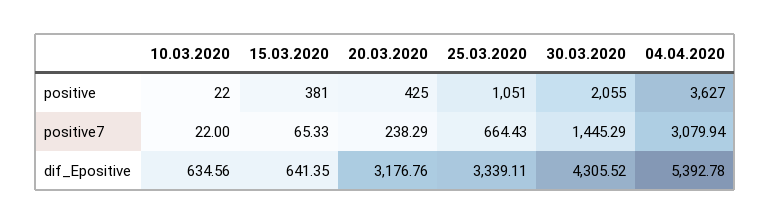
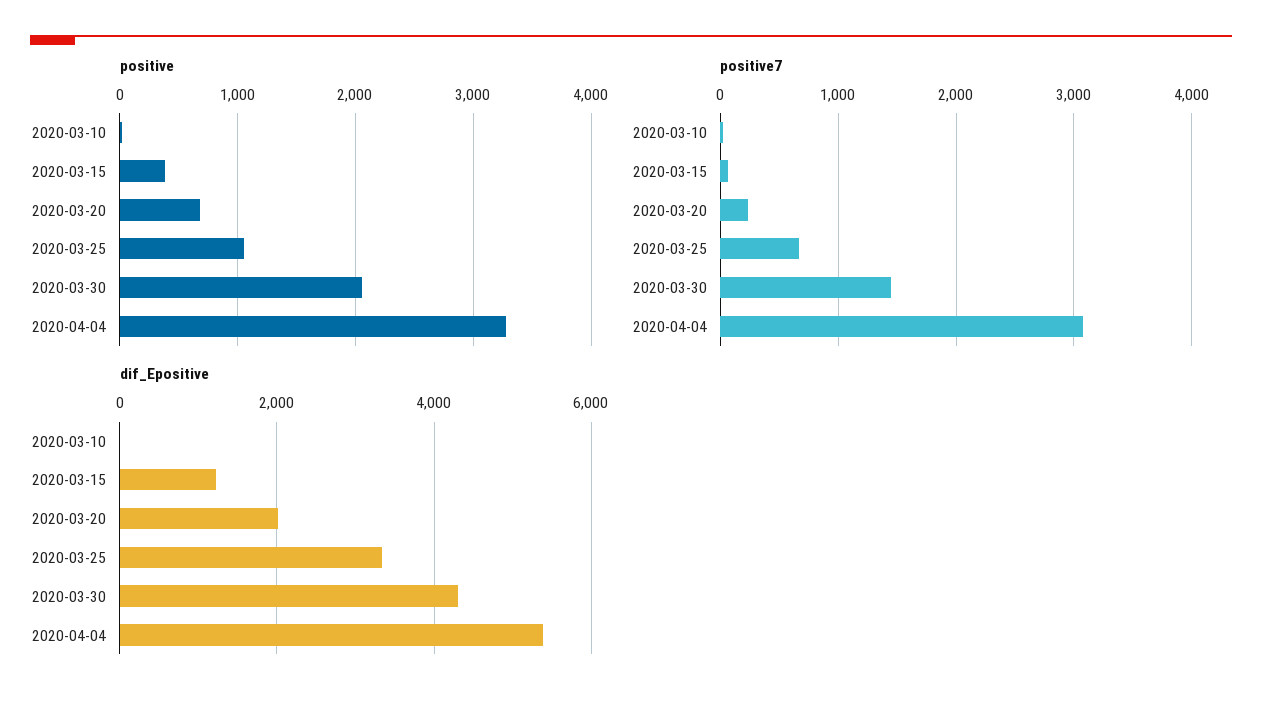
positive, 20.03.2020: 425 -> 700
positive, 04.04.2020: 3627 -> 3300
dif_Epositive, 10.03.2020: 634.56 -> 0
dif_Epositive, 15.03.2020: 641.35 -> 1200
dif_Epositive, 20.03.2020: 3176.76 -> 2000

